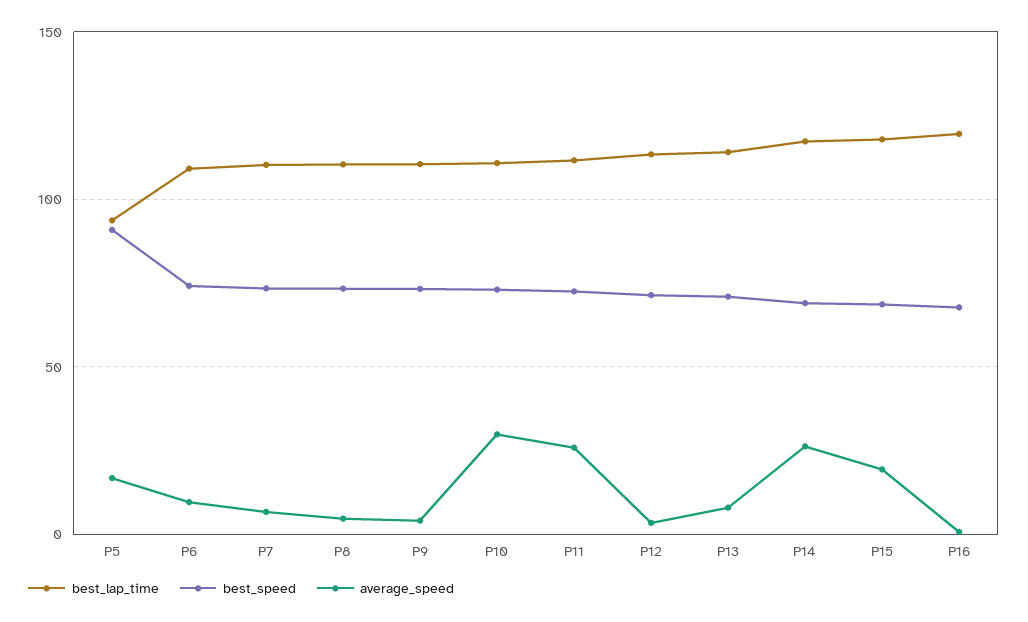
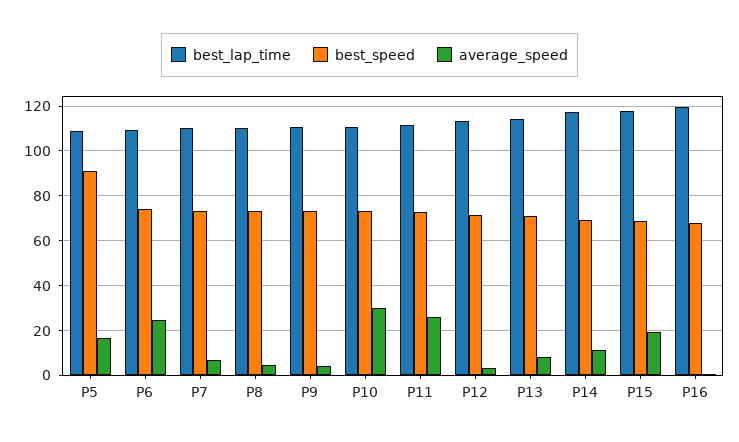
best_lap_time, P5: 95 -> 110
average_speed, P6: 10 -> 25
average_speed, P14: 25 -> 10

